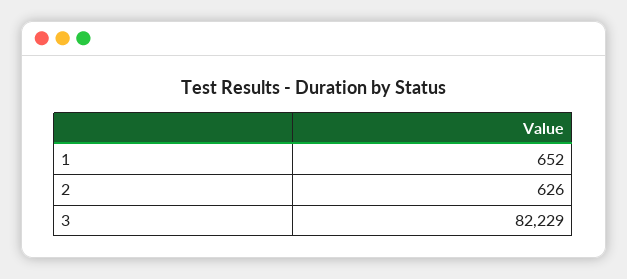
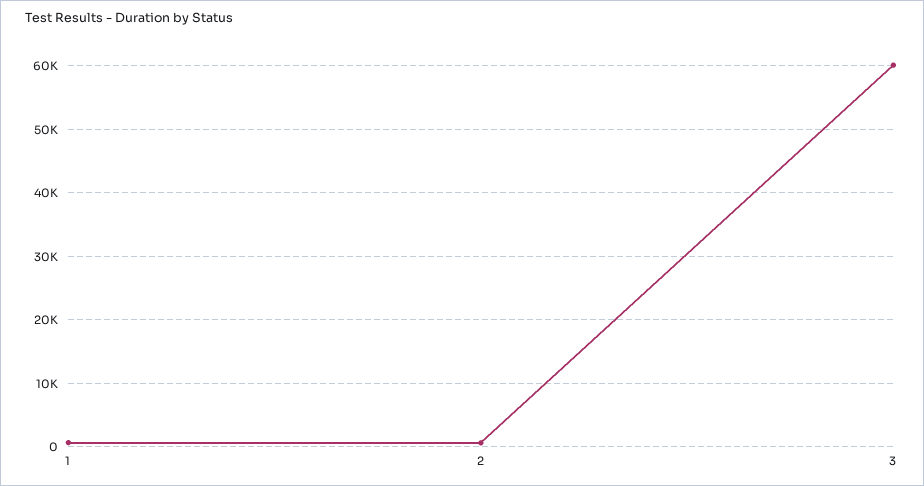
3: 82229 -> 60000

